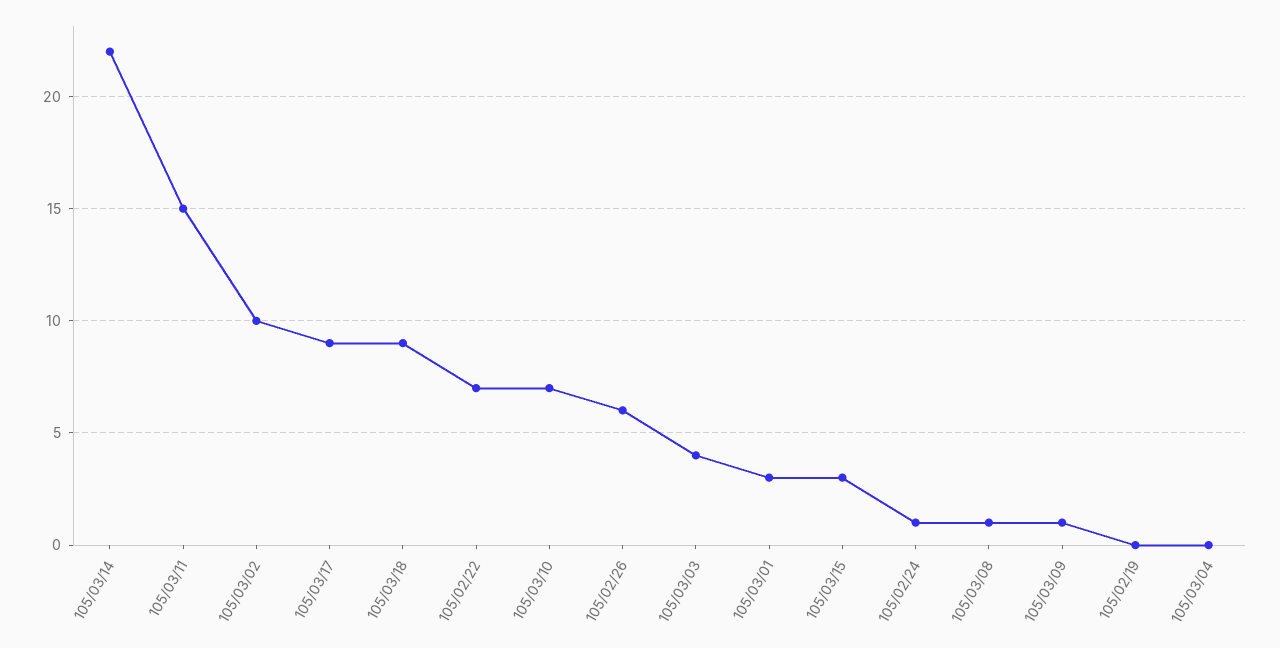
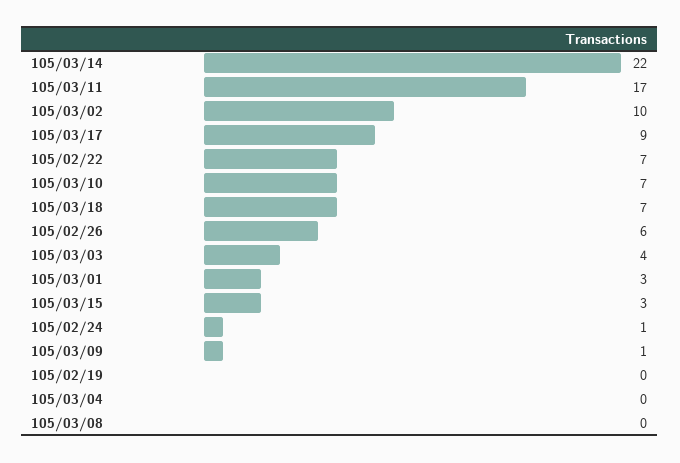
105/03/11: 15 -> 17
105/03/18: 9 -> 7
105/03/08: 1 -> 0

